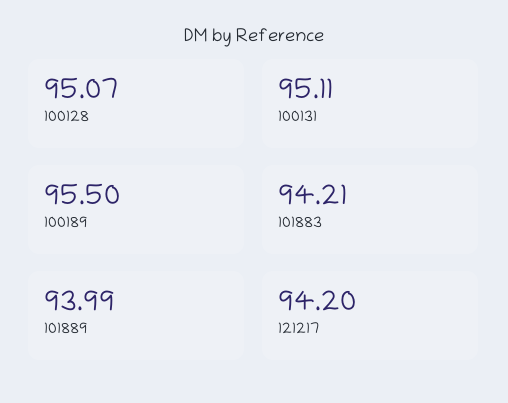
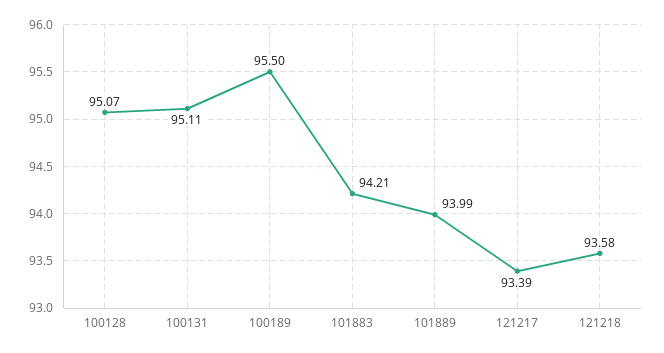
121217: 94.2 -> 93.39
121218: none -> 93.58

